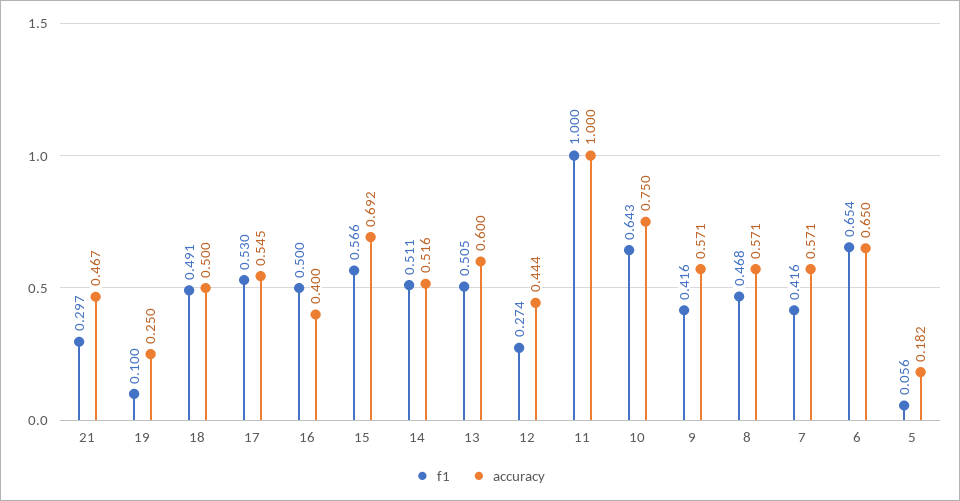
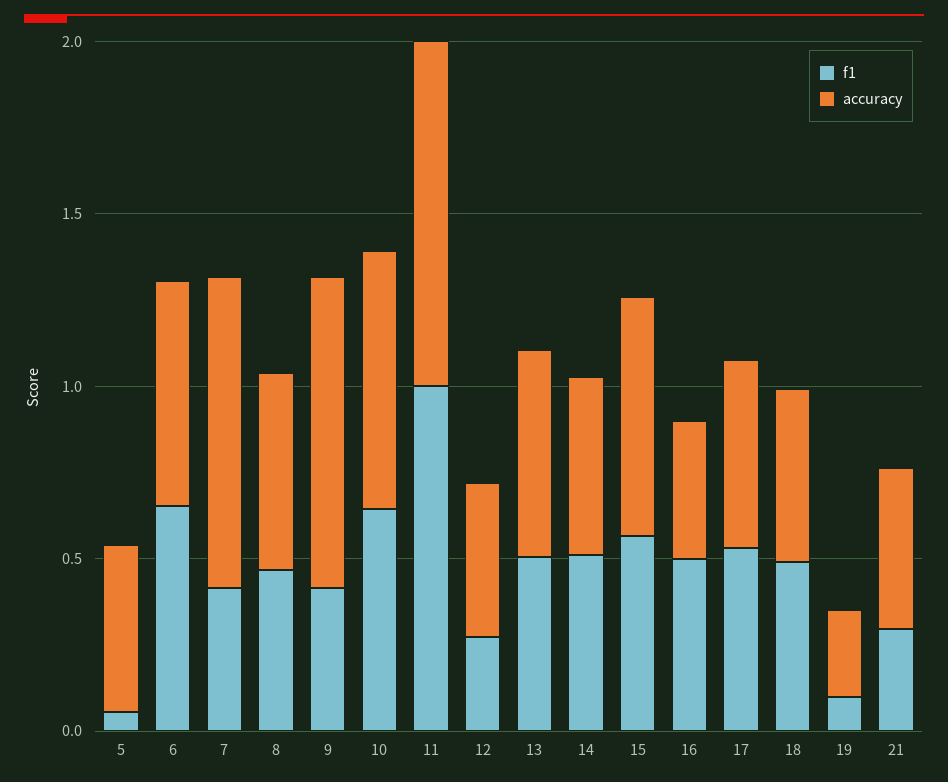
accuracy, 9: 0.571 -> 0.9
accuracy, 7: 0.571 -> 0.9
accuracy, 5: 0.182 -> 0.5

